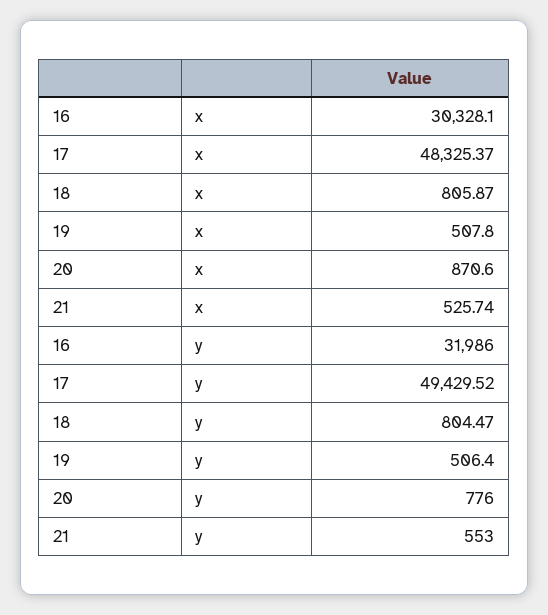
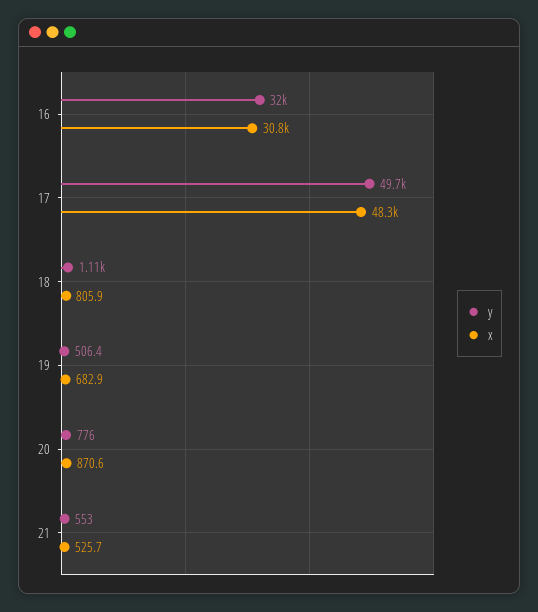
x, 16: 30328.1 -> 30800
x, 19: 507.8 -> 682.9
y, 17: 49429.52 -> 49700
y, 18: 804.47 -> 1110

